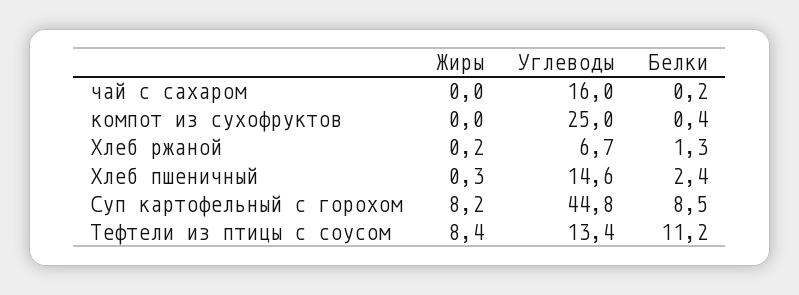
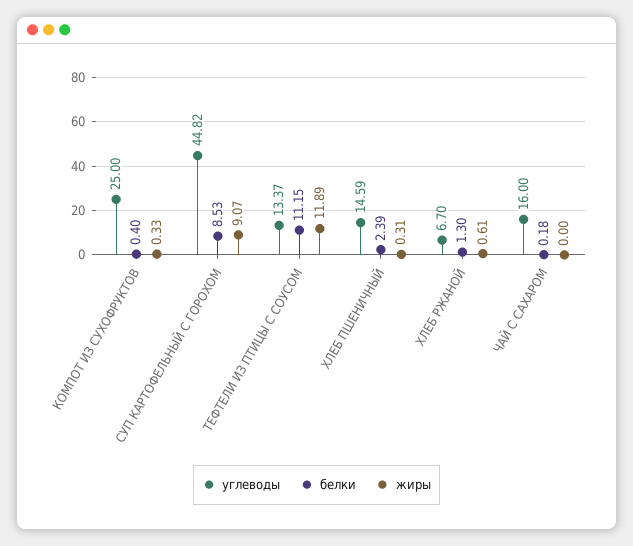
Жиры, компот из сухофруктов: 0 -> 0.33
Жиры, Хлеб ржаной: 0.2 -> 0.61
Жиры, Суп картофельный с горохом: 8.2 -> 9.07
Жиры, Тефтели из птицы с соусом: 8.4 -> 11.89

